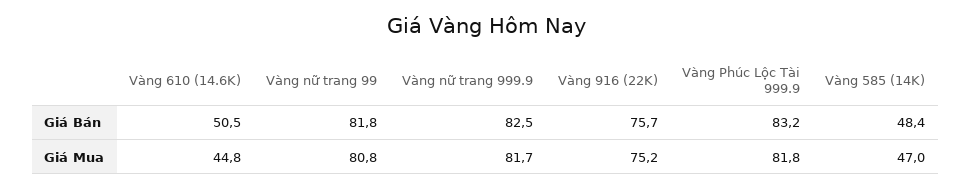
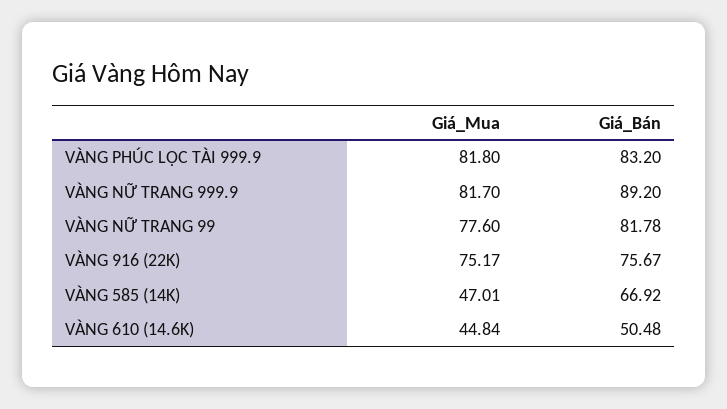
Vàng nữ trang 999.9, Giá Bán: 82.5 -> 89.2
Vàng 585 (14K), Giá Bán: 48.4 -> 66.92
Vàng nữ trang 99, Giá Mua: 80.8 -> 77.6

